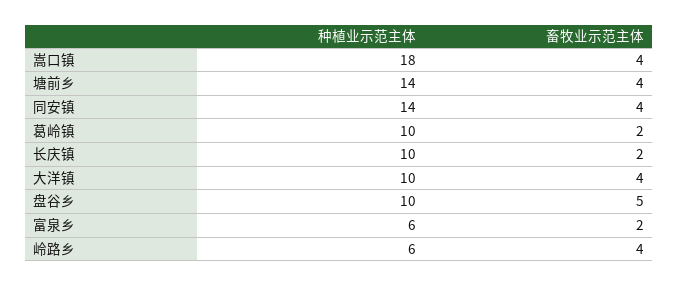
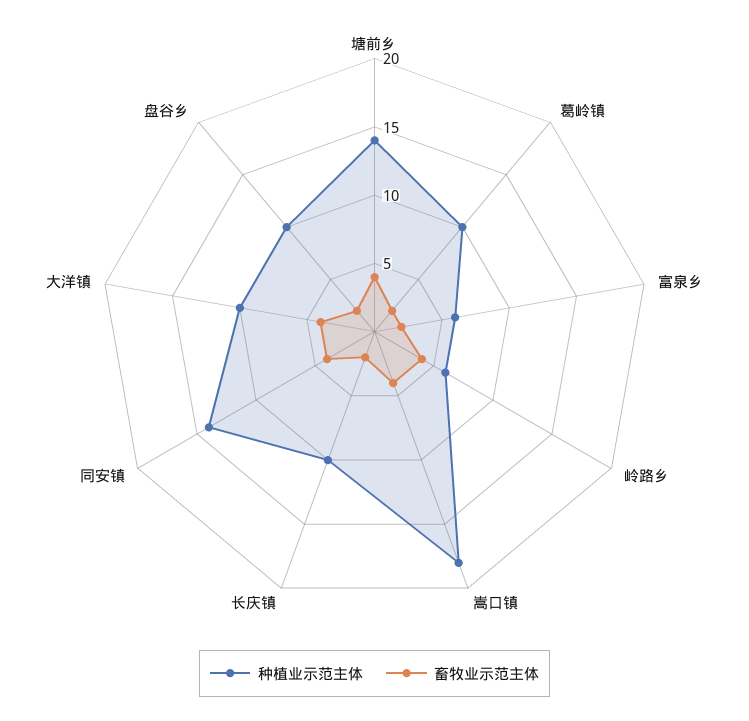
畜牧业示范主体, 盘谷乡: 5 -> 2

